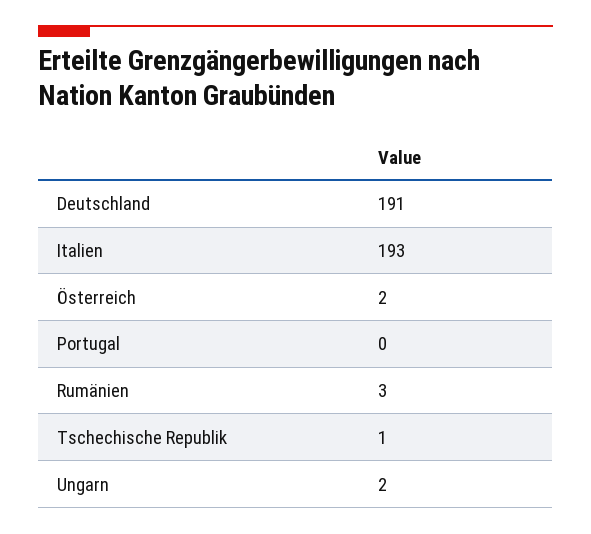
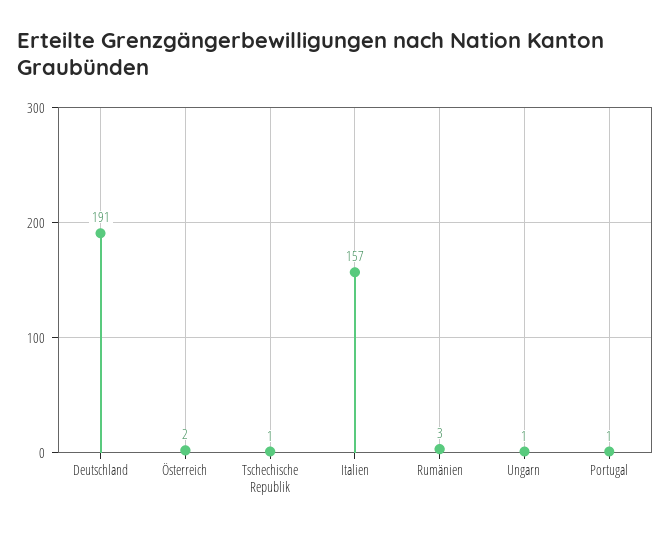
Italien: 193 -> 157
Portugal: 0 -> 1
Ungarn: 2 -> 1

